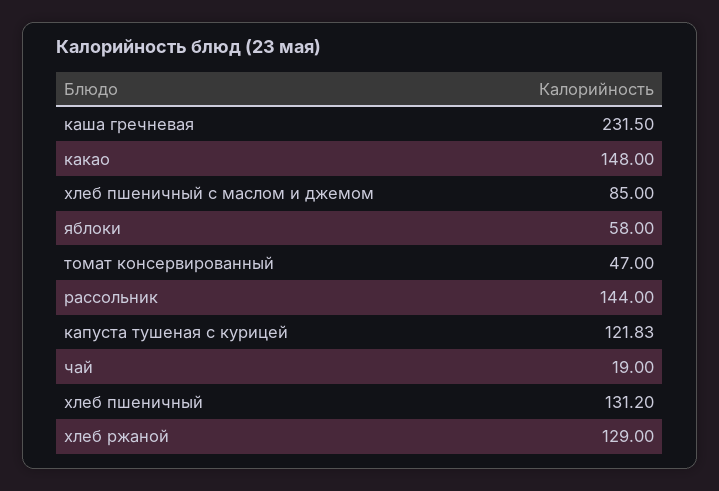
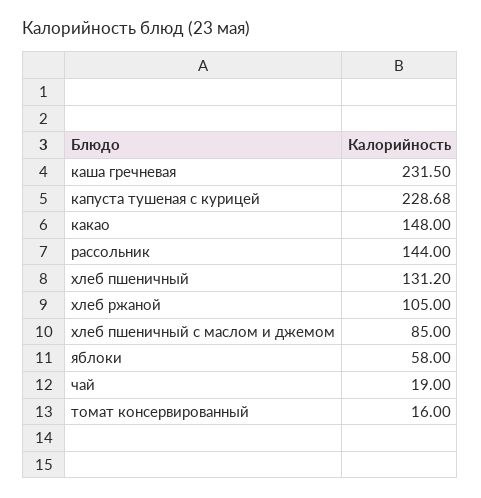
томат консервированный: 47 -> 16
капуста тушеная с курицей: 121.83 -> 228.68
хлеб ржаной: 129 -> 105

